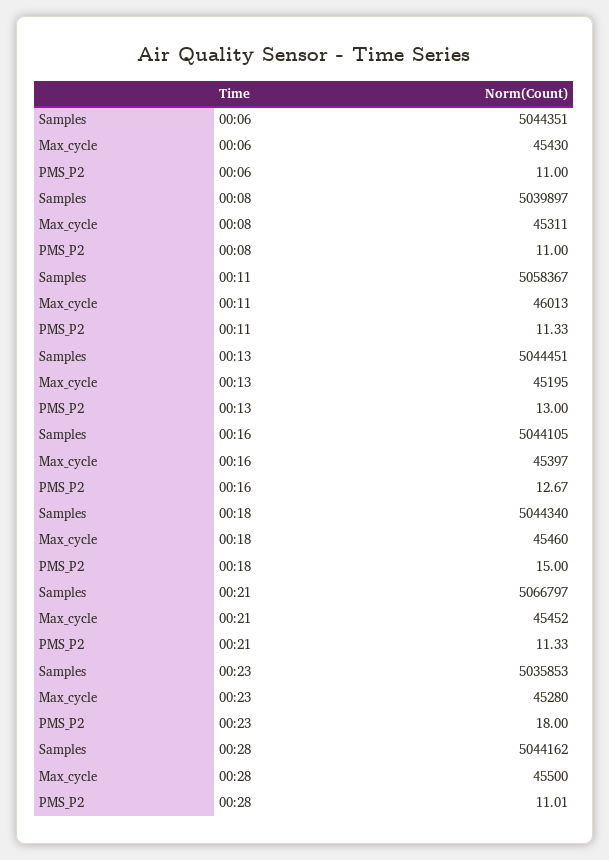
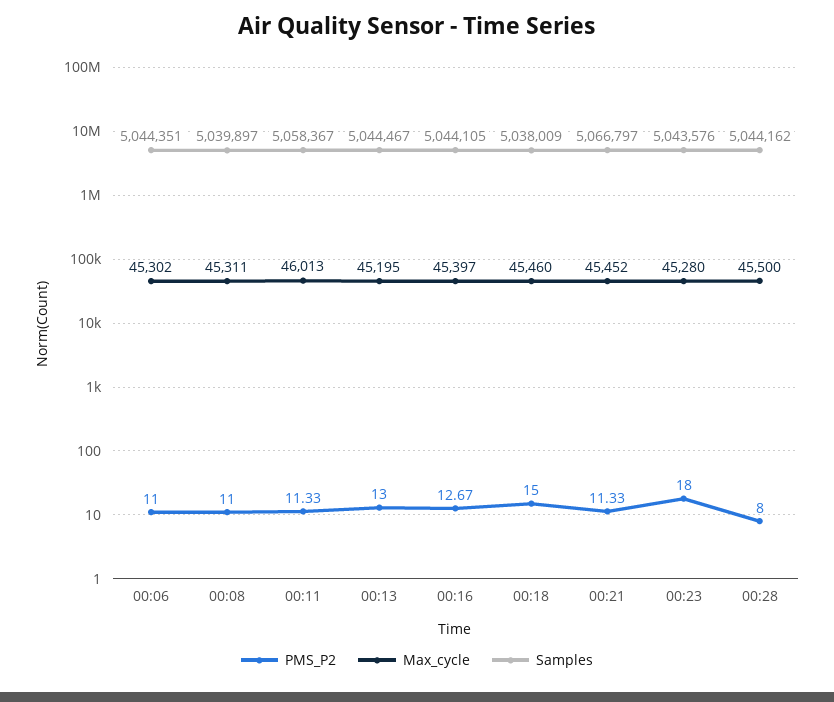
Max_cycle, 00:06: 45430 -> 45302
Samples, 00:13: 5044451 -> 5044467
Samples, 00:18: 5044340 -> 5038009
Samples, 00:23: 5035853 -> 5043576
PMS_P2, 00:28: 11.01 -> 8

